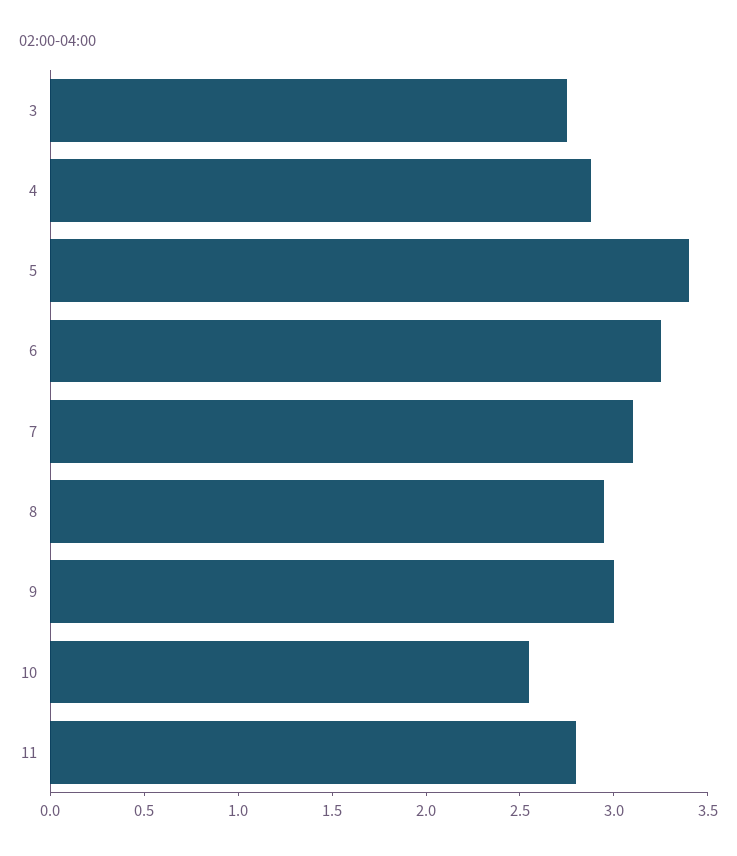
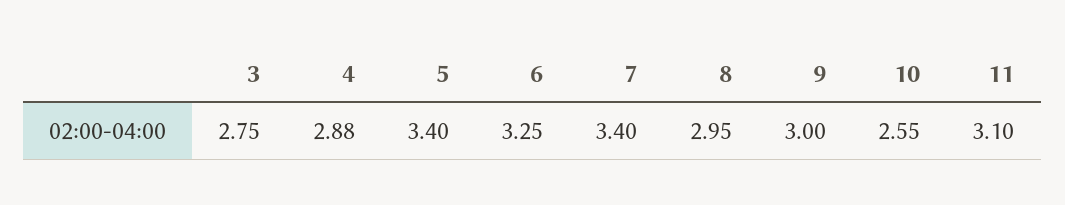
7: 3.1 -> 3.4
11: 2.8 -> 3.1

